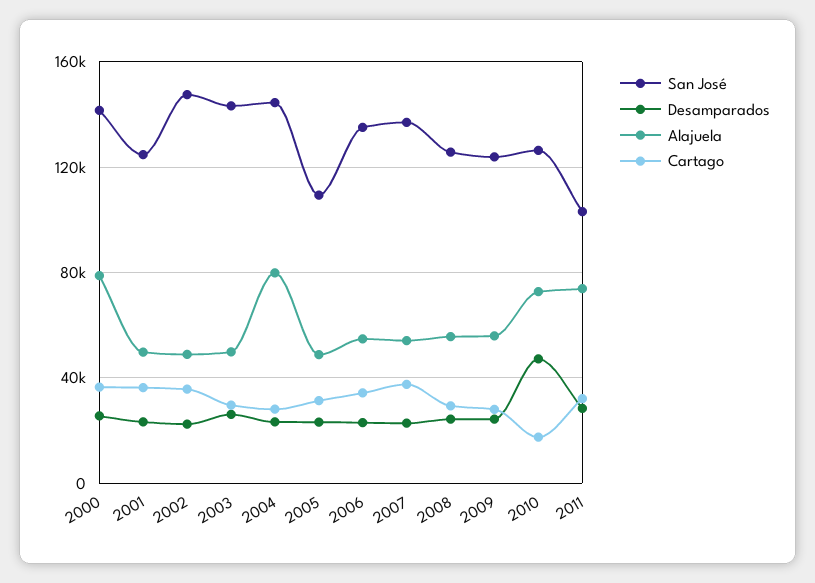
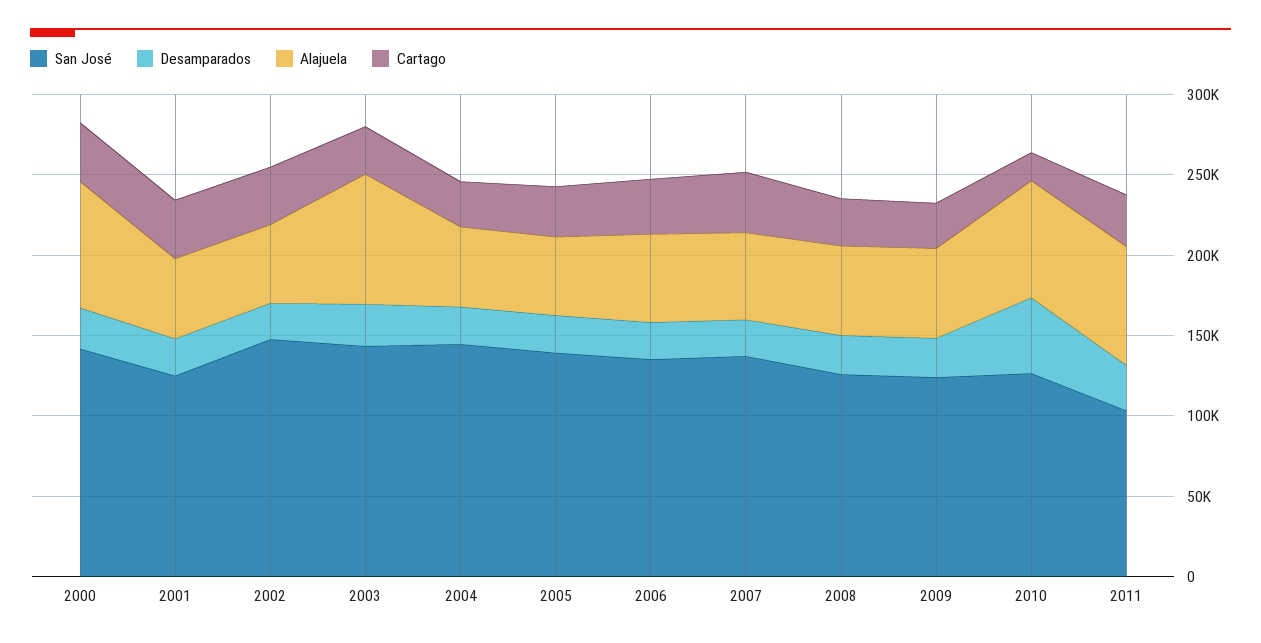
Alajuela, 2003: 50000 -> 80000
Alajuela, 2004: 80000 -> 50000
San José, 2005: 110000 -> 140000

